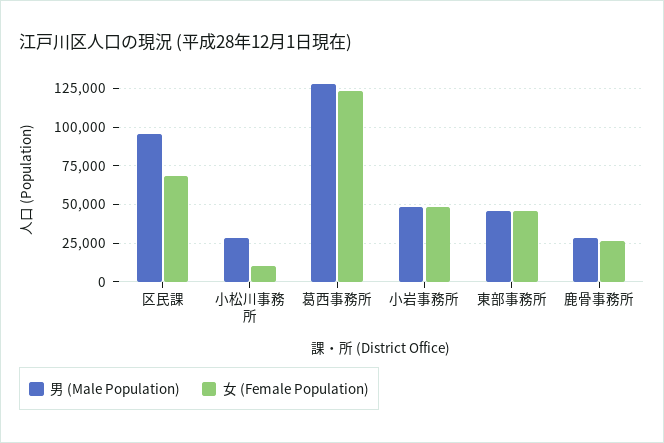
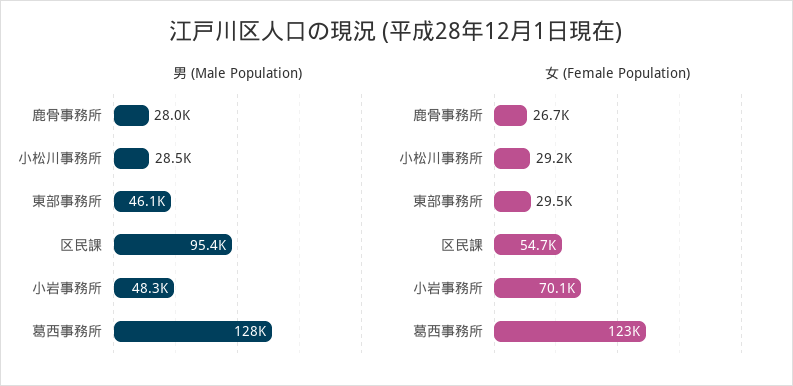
女 (Female Population), 区民課: 70000 -> 54700
女 (Female Population), 小松川事務所: 10000 -> 29200
女 (Female Population), 小岩事務所: 50000 -> 70100
女 (Female Population), 東部事務所: 45000 -> 29500

